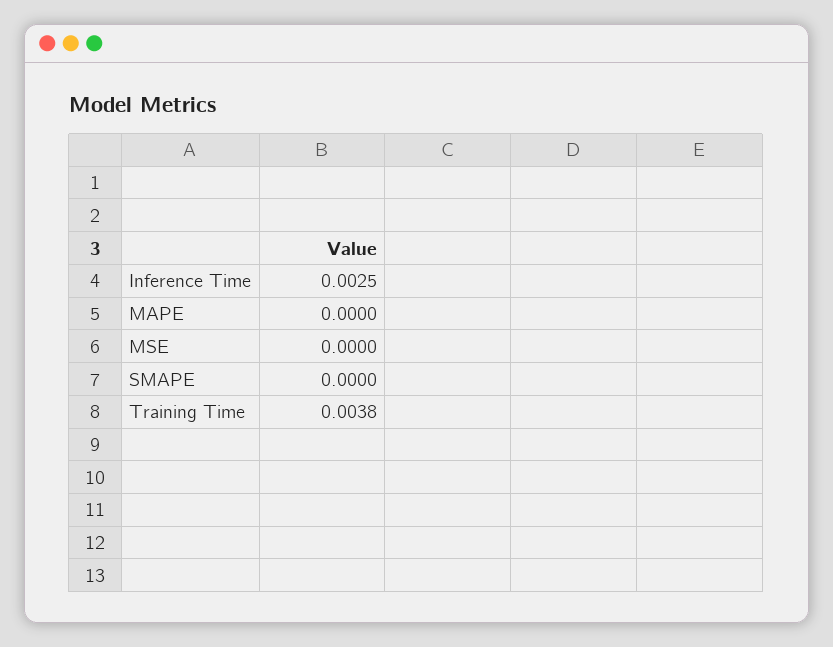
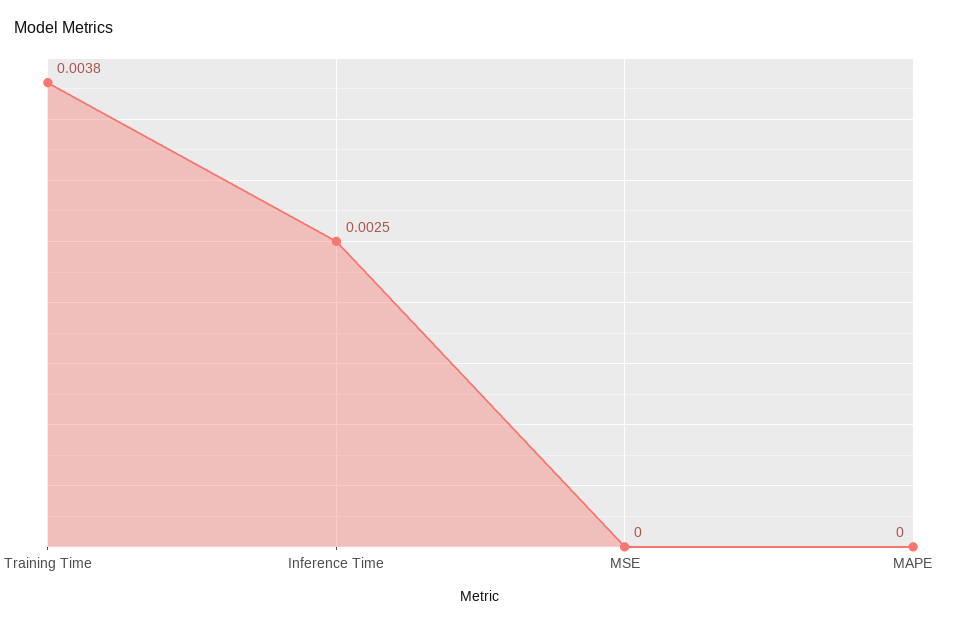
SMAPE: 0 -> none

